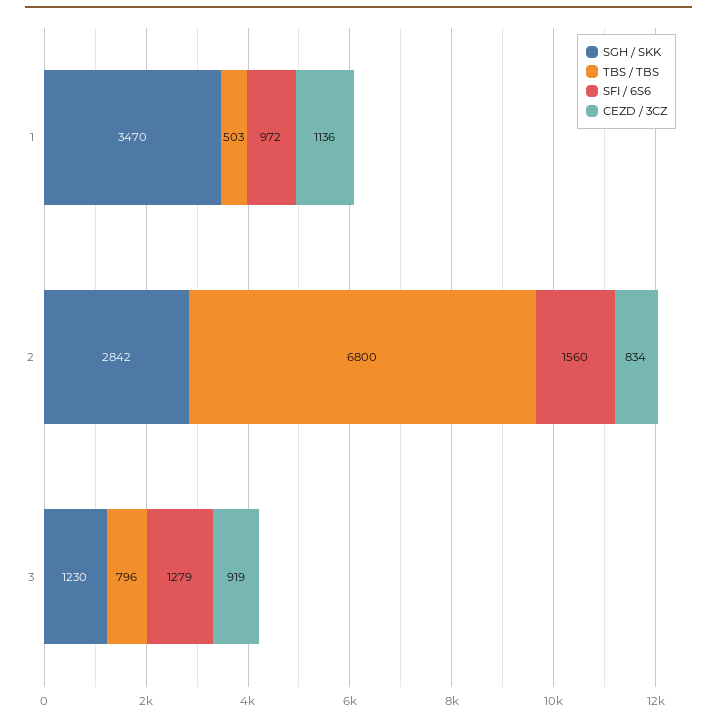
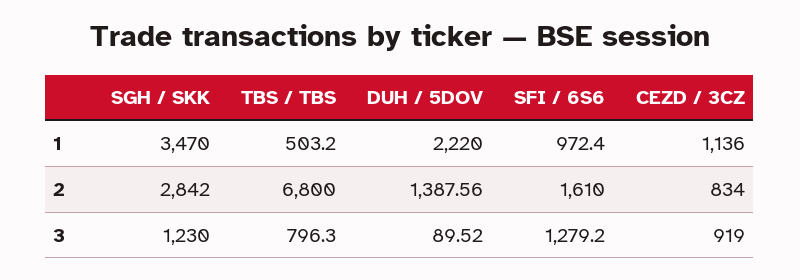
SFI / 6S6, 2: 1560 -> 1610
DUH / 5DOV, 1: none -> 2220
DUH / 5DOV, 2: none -> 1387.56
DUH / 5DOV, 3: none -> 89.52

